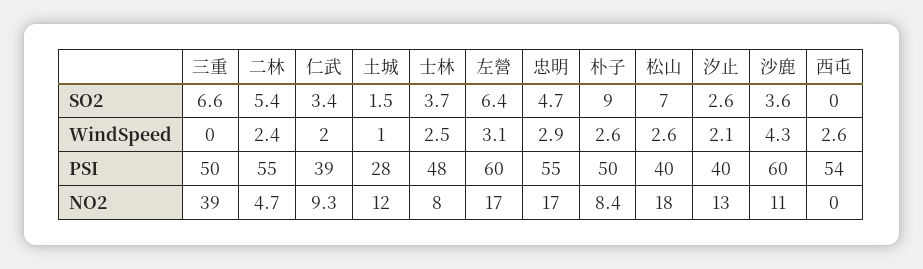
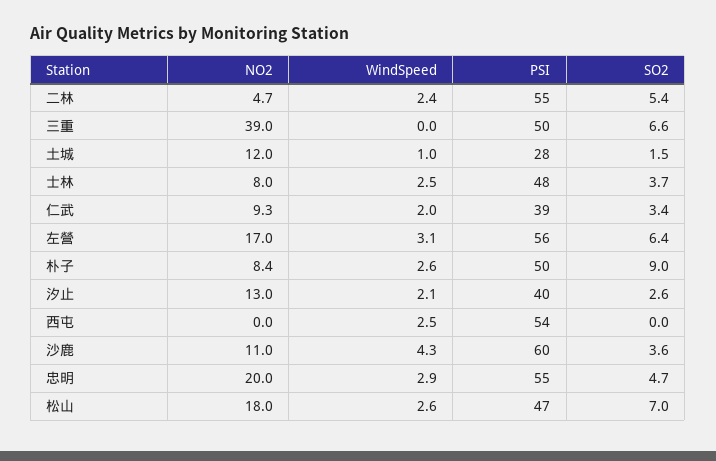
西屯, WindSpeed: 2.6 -> 2.5
左營, PSI: 60 -> 56
松山, PSI: 40 -> 47
忠明, NO2: 17 -> 20

